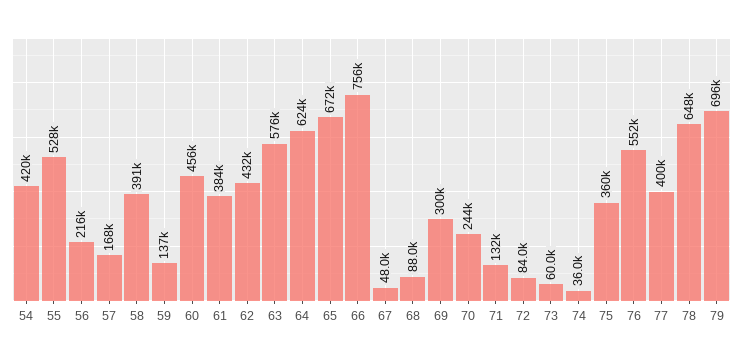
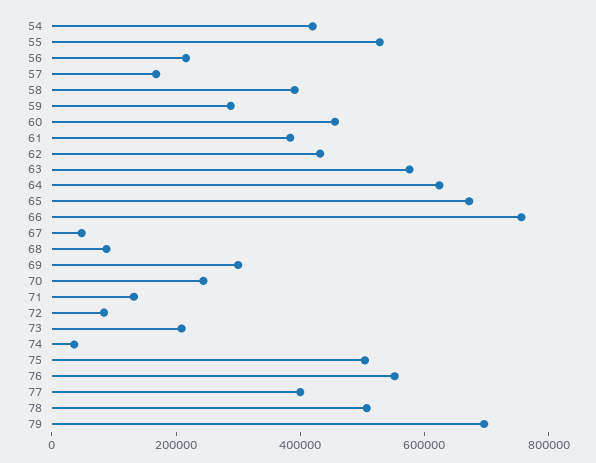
59: 137000 -> 300000
73: 60000 -> 200000
75: 360000 -> 500000
78: 648000 -> 500000

